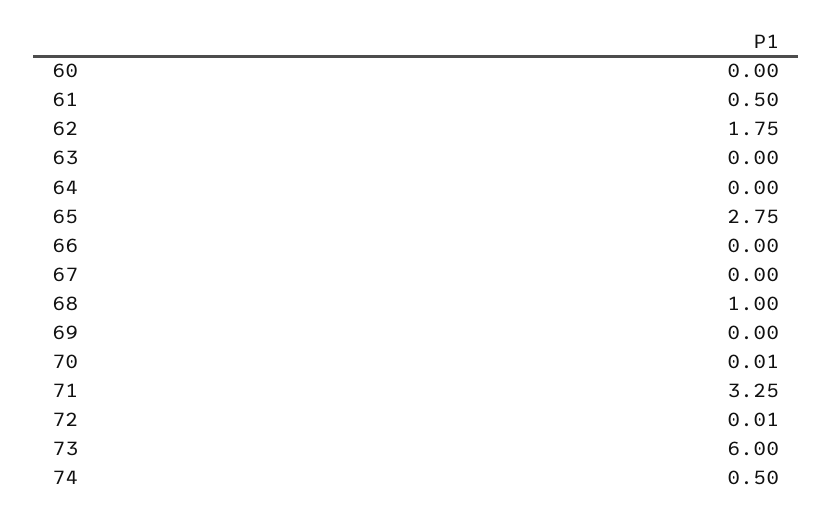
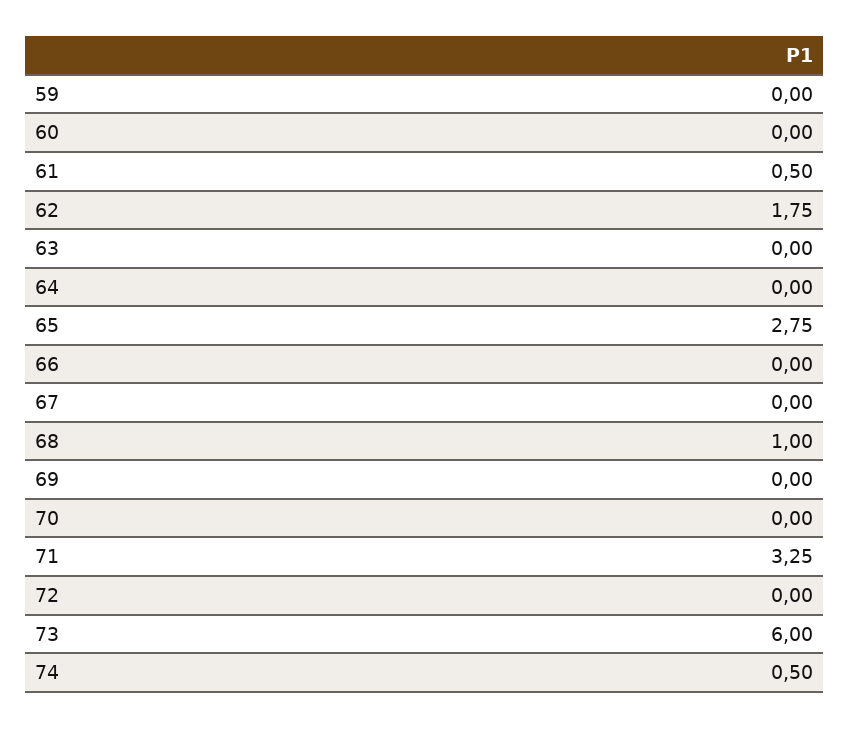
70: 0.01 -> 0
72: 0.01 -> 0
59: none -> 0

